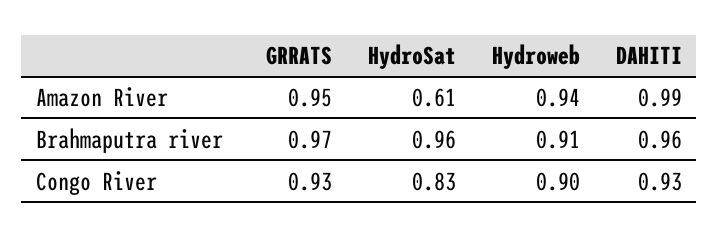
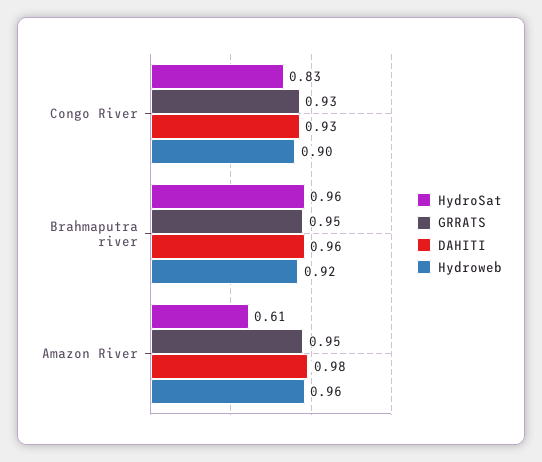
Hydroweb, Amazon River: 0.94 -> 0.96
DAHITI, Amazon River: 0.99 -> 0.98
GRRATS, Brahmaputra river: 0.97 -> 0.95
Hydroweb, Brahmaputra river: 0.91 -> 0.92

